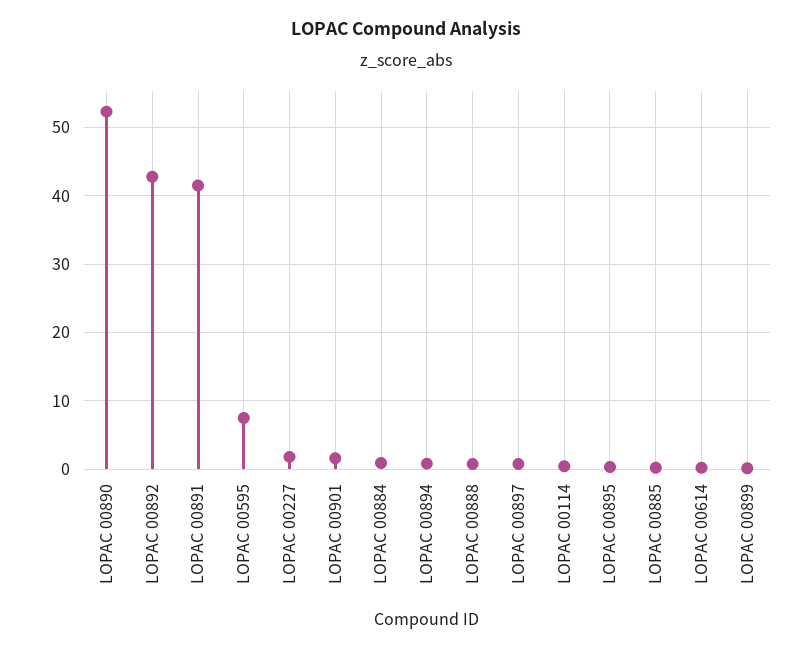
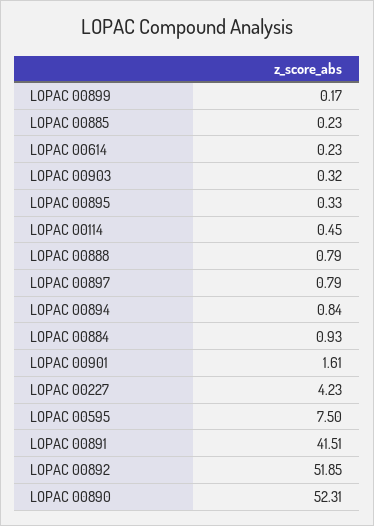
LOPAC 00892: 43 -> 51.85
LOPAC 00227: 2 -> 4.23
LOPAC 00903: none -> 0.32

